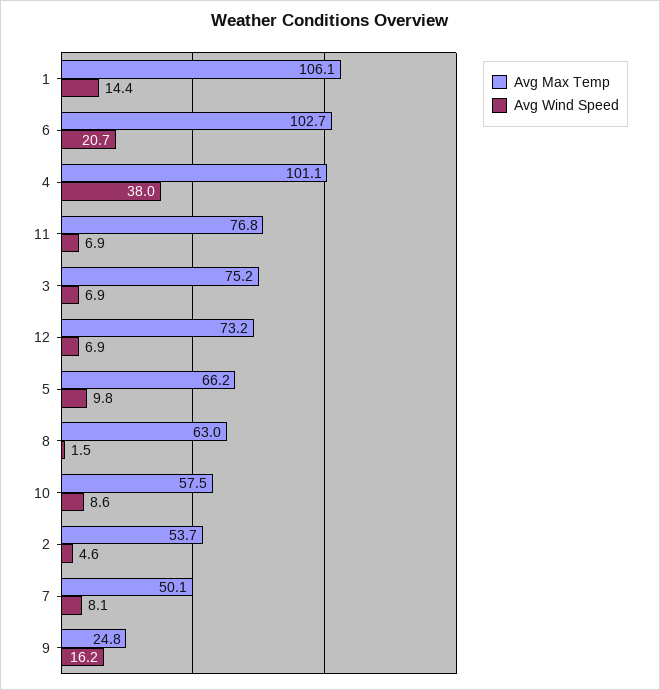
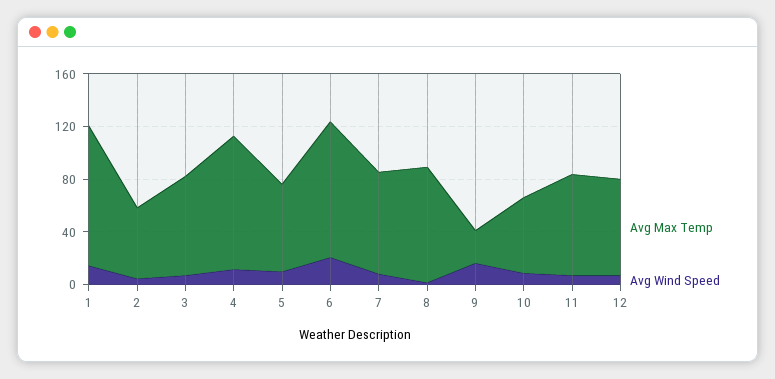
Avg Wind Speed, 4: 38 -> 10
Avg Max Temp, 8: 63 -> 90
Avg Max Temp, 7: 50.1 -> 80

